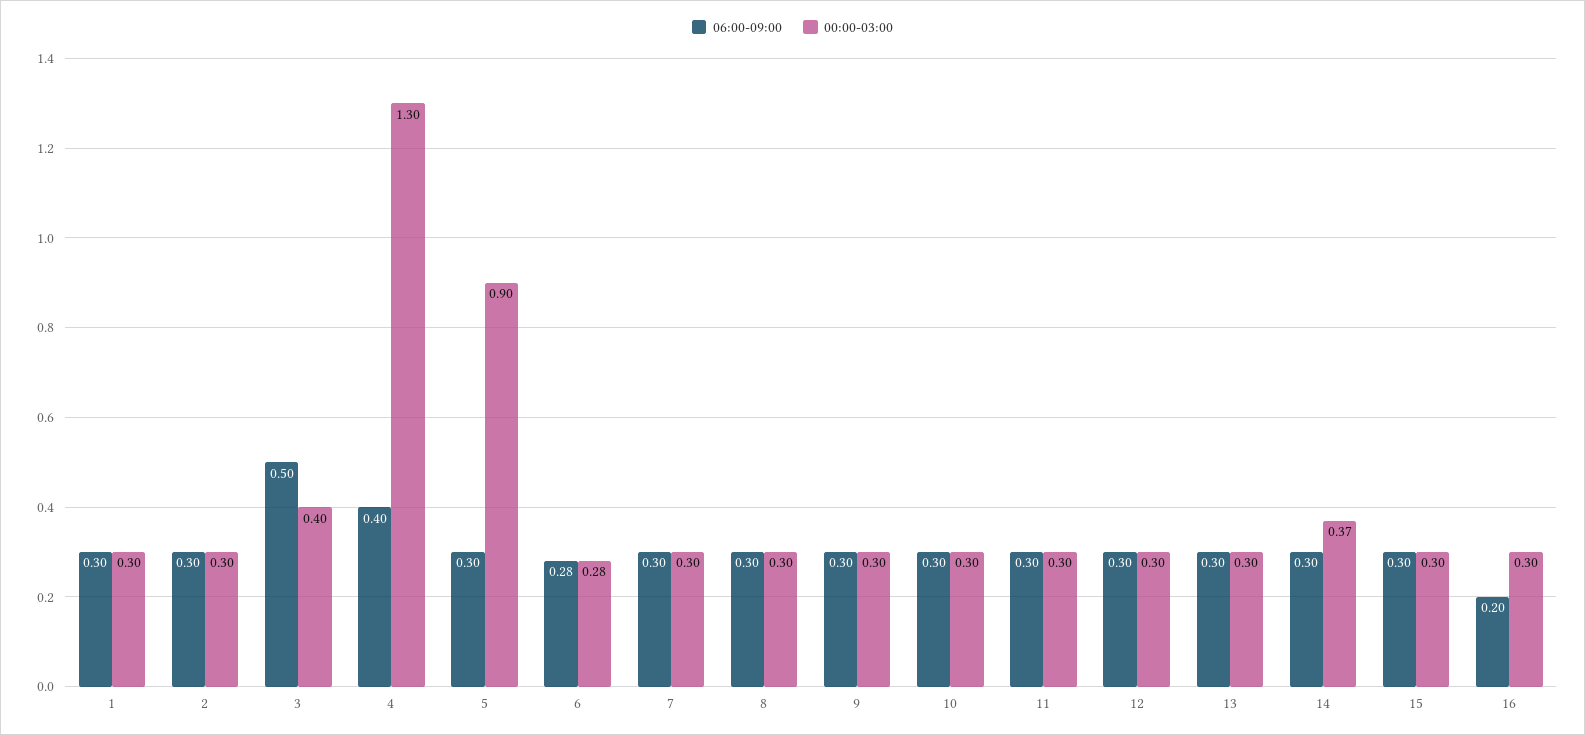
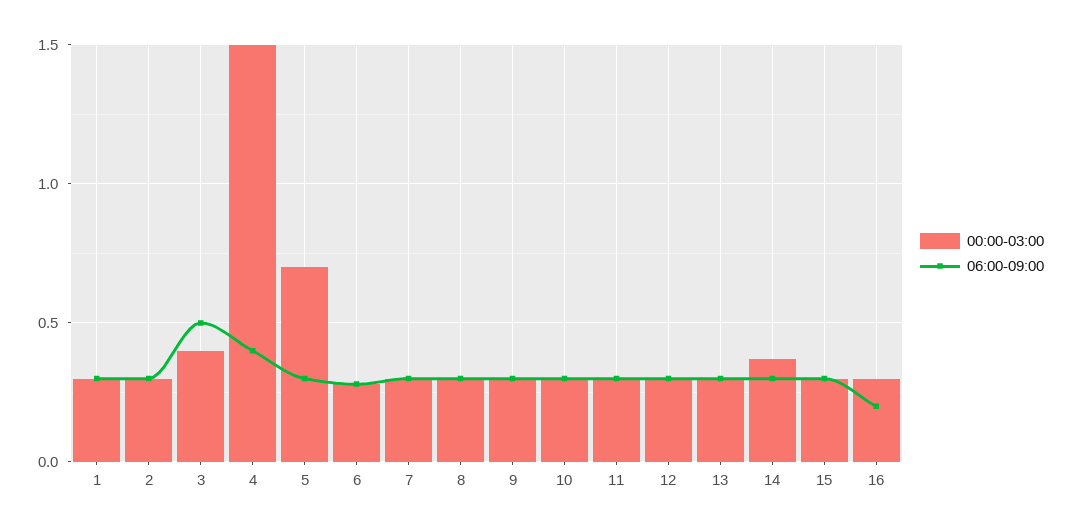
00:00-03:00, 4: 1.3 -> 1.5
00:00-03:00, 5: 0.9 -> 0.7

